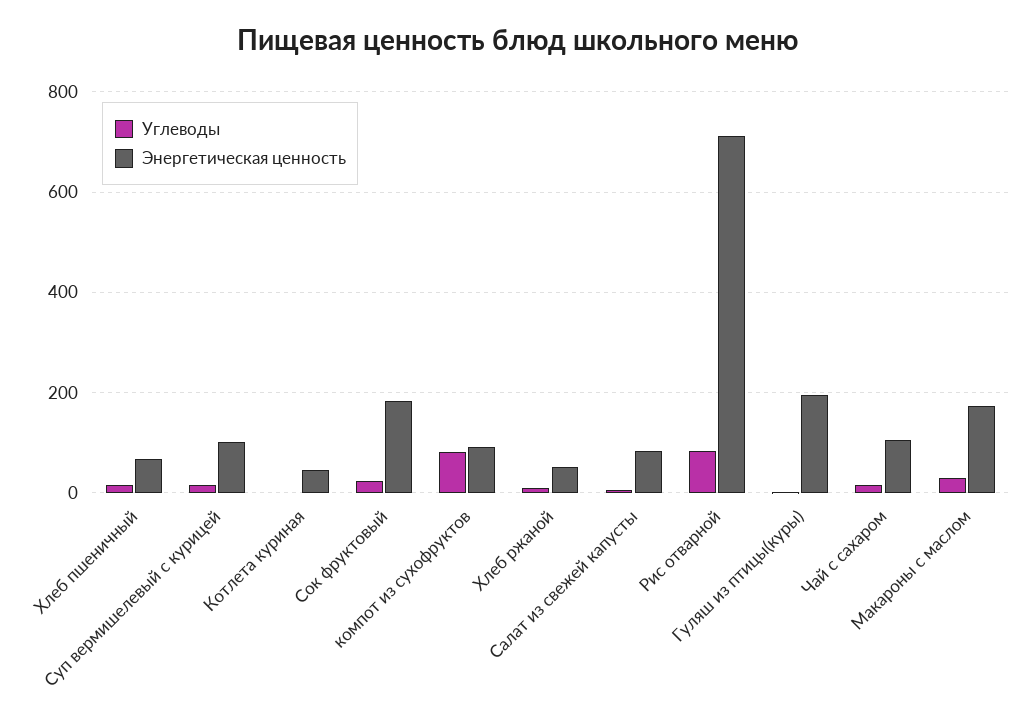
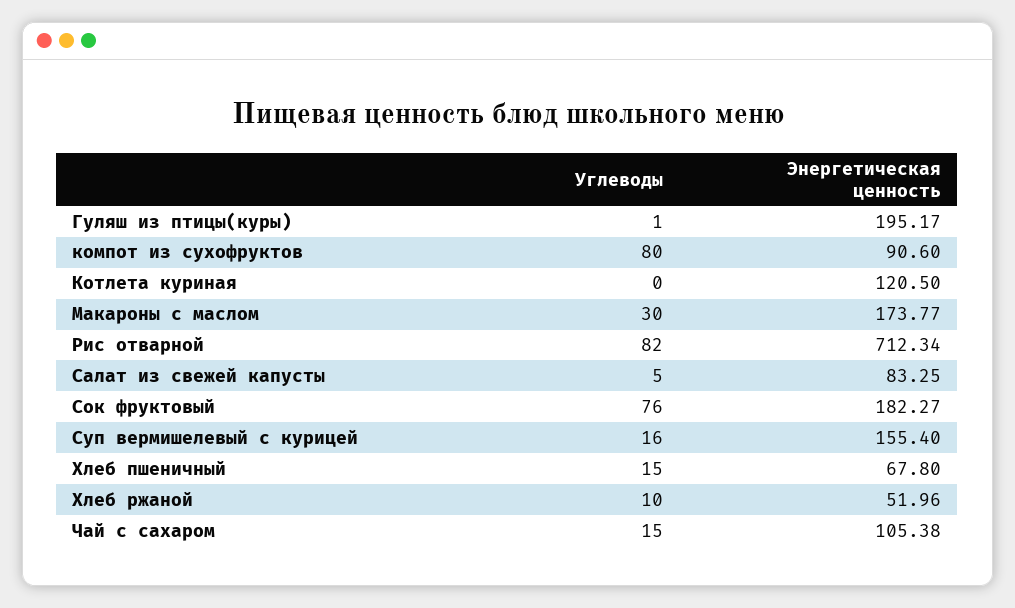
Энергетическая ценность, Суп вермишелевый с курицей: 100 -> 155.4
Энергетическая ценность, Котлета куриная: 40 -> 120.5
Углеводы, Сок фруктовый: 20 -> 76

